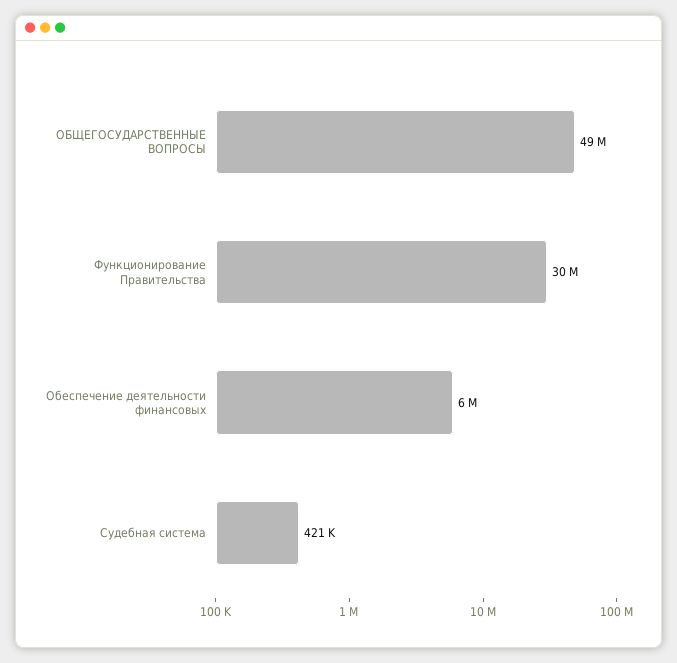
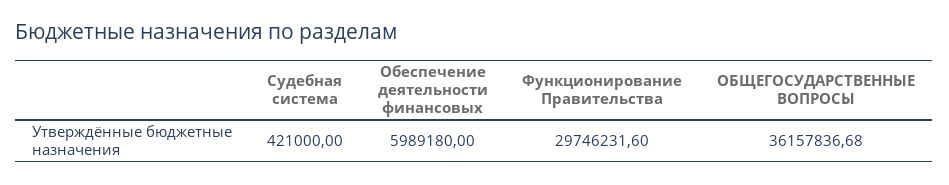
ОБЩЕГОСУДАРСТВЕННЫЕ ВОПРОСЫ: 49000000 -> 36157836.68

